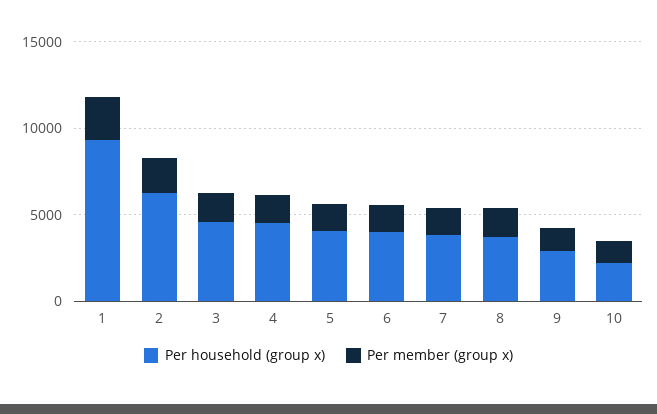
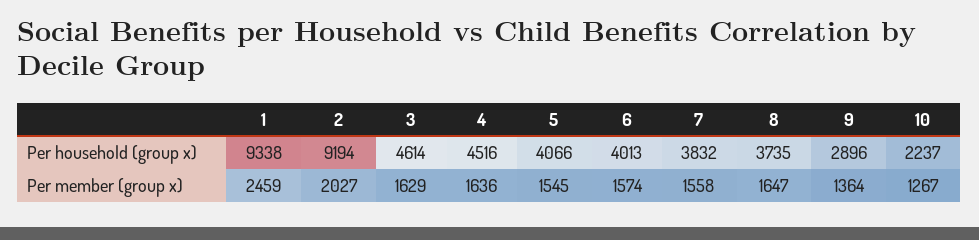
Per household (group x), 2: 6000 -> 9194

